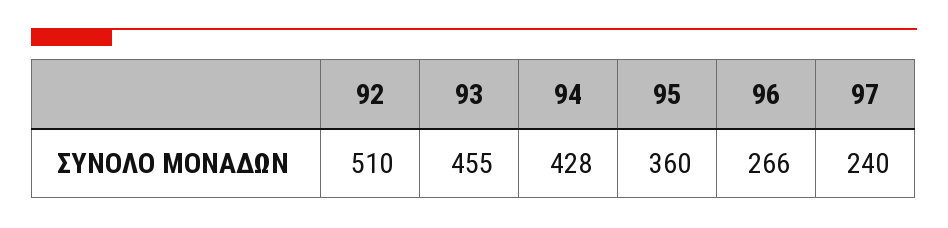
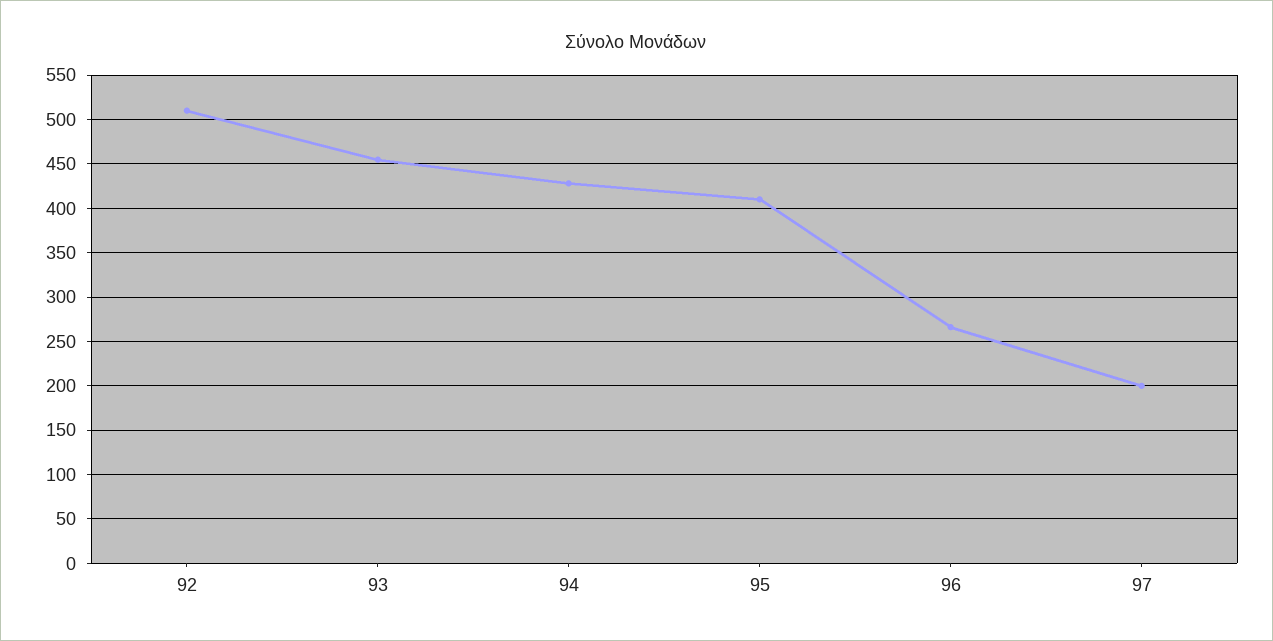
95: 360 -> 410
97: 240 -> 200

